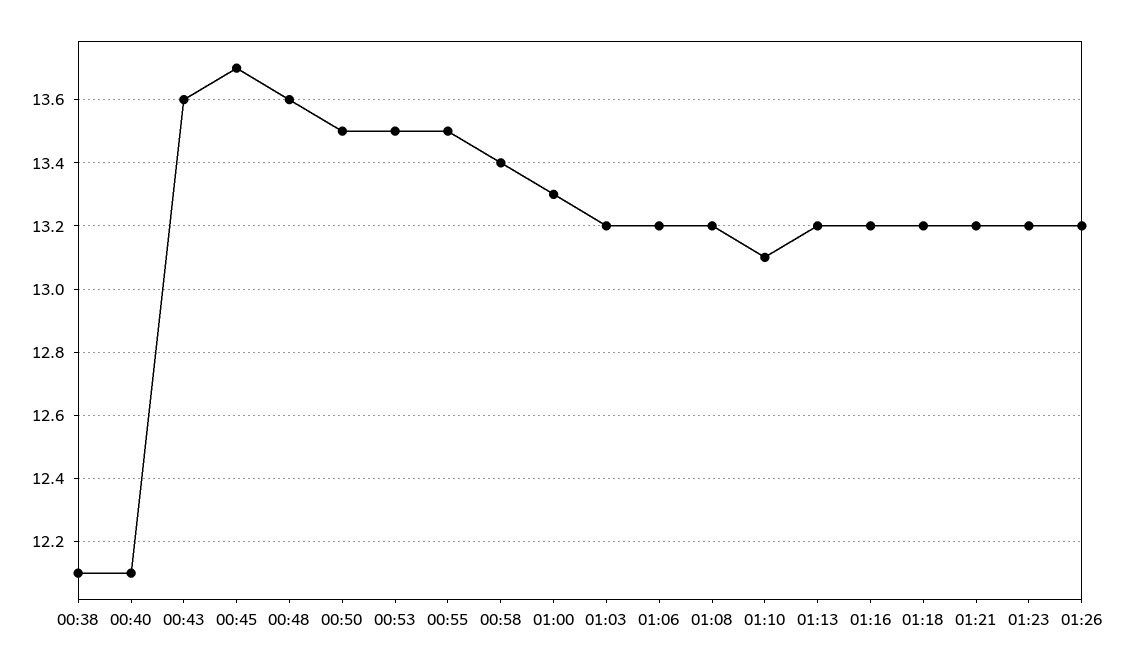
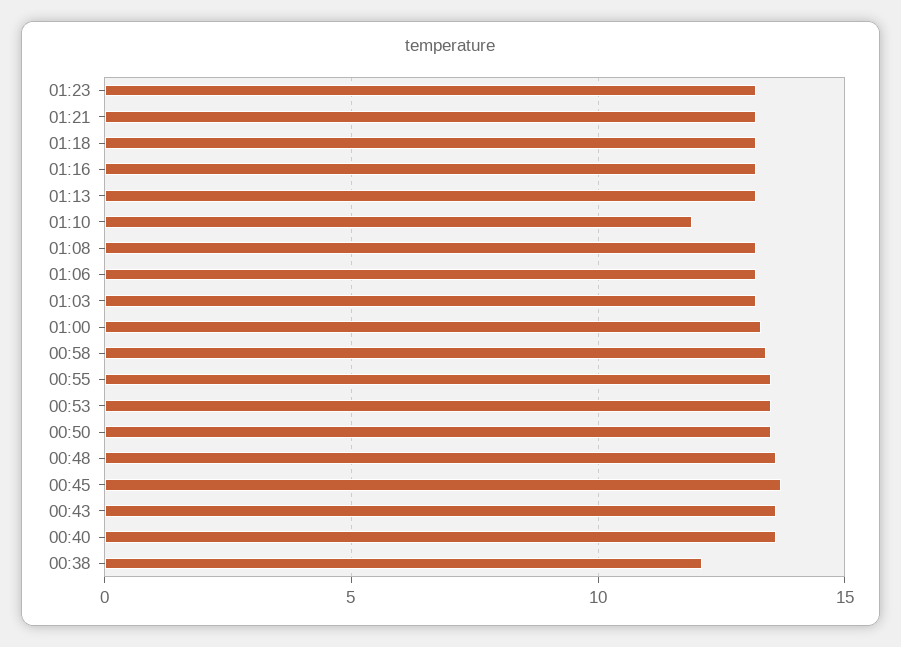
00:40: 12.1 -> 13.5
01:10: 13.1 -> 12
01:26: 13.2 -> none

